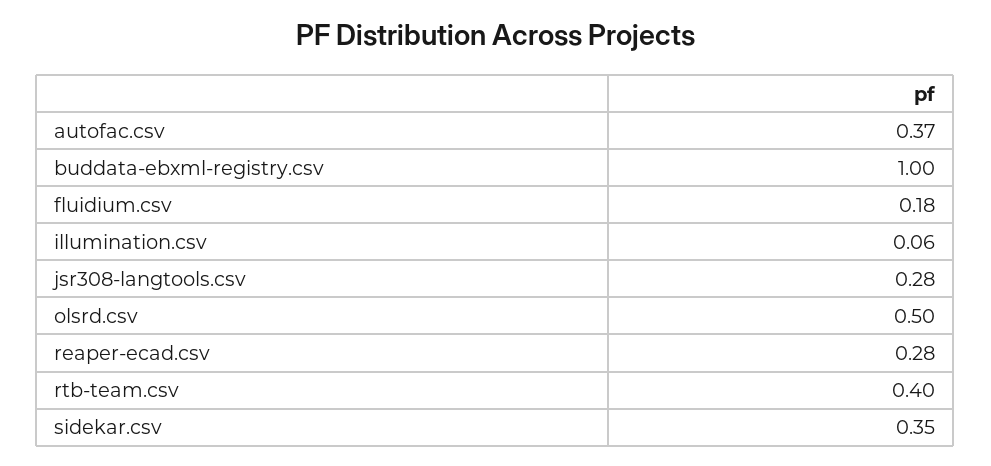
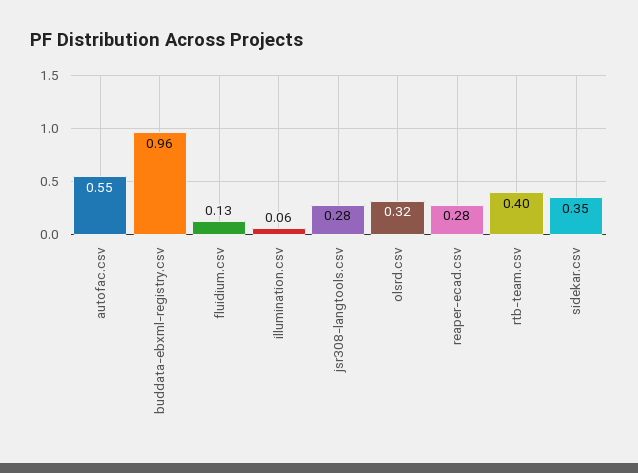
autofac.csv: 0.37 -> 0.55
buddata-ebxml-registry.csv: 1 -> 0.96
fluidium.csv: 0.18 -> 0.13
olsrd.csv: 0.5 -> 0.32

